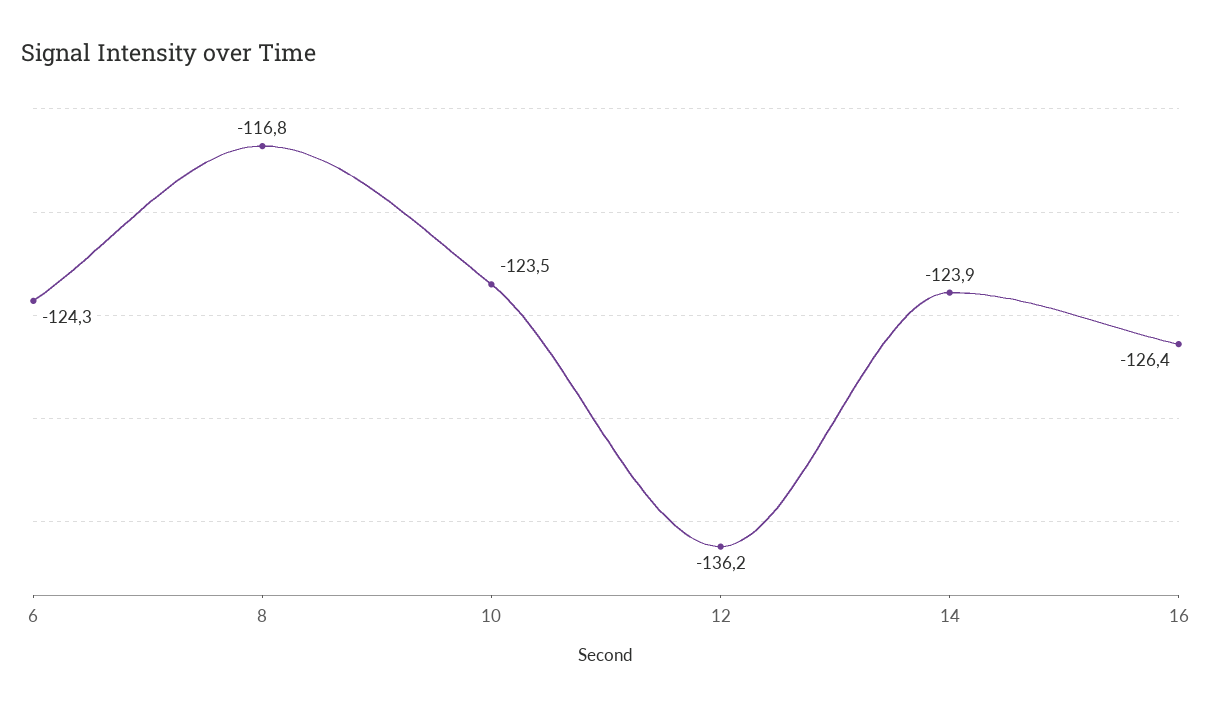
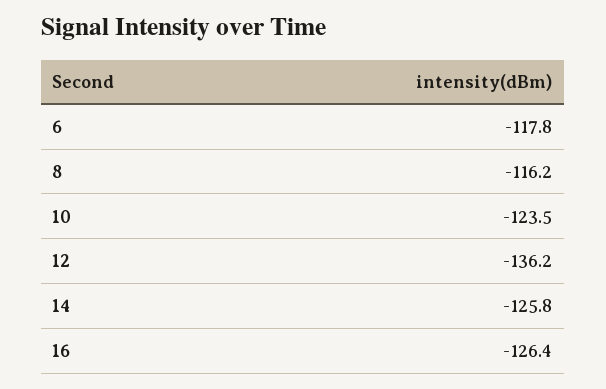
6: -124.3 -> -117.8
8: -116.8 -> -116.2
14: -123.9 -> -125.8

